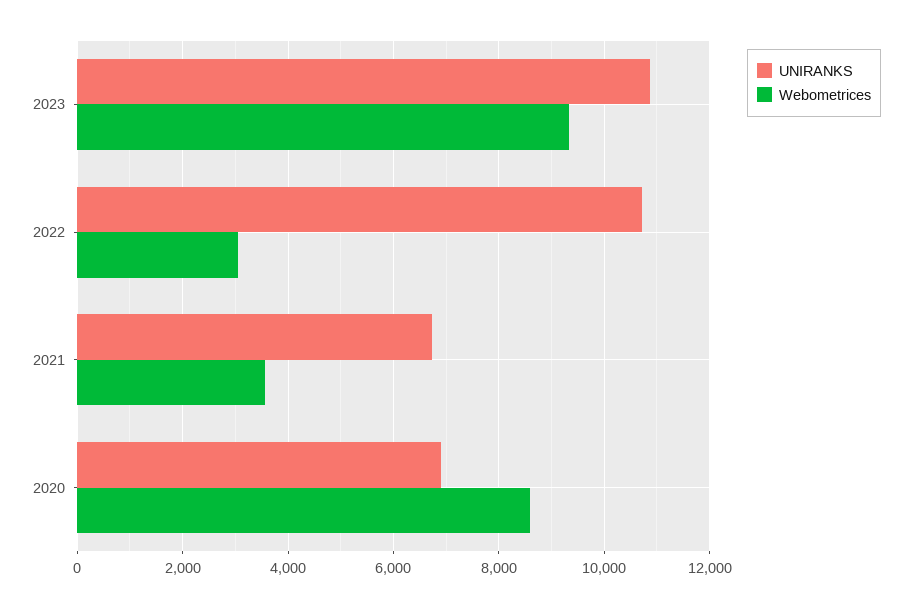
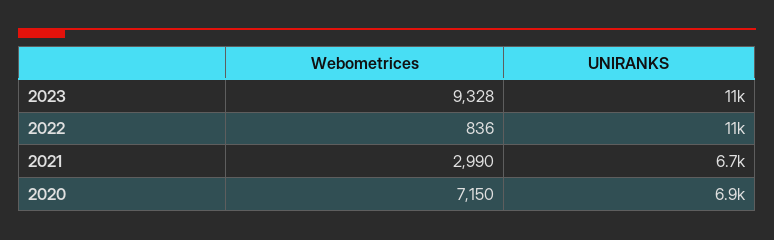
Webometrices, 2022: 3000 -> 836
Webometrices, 2021: 3600 -> 2990
Webometrices, 2020: 8600 -> 7150

